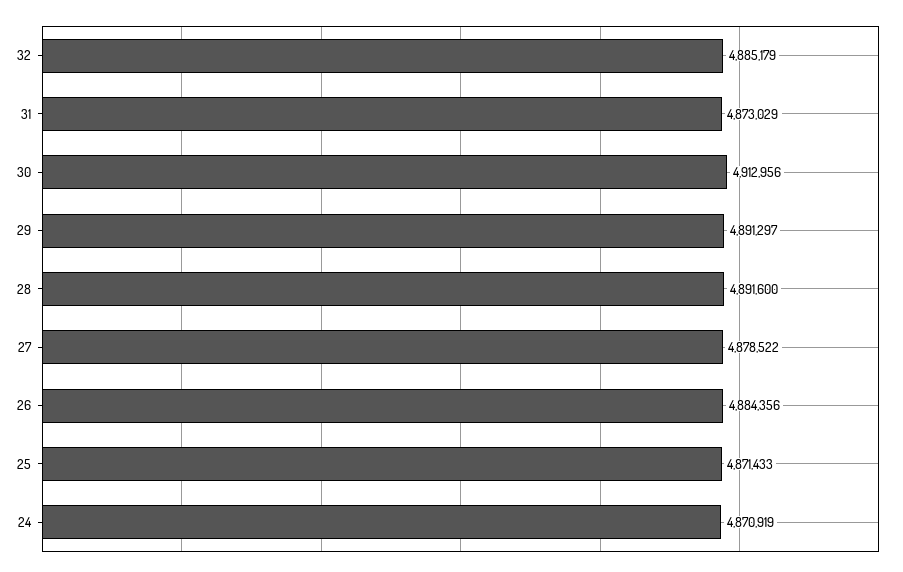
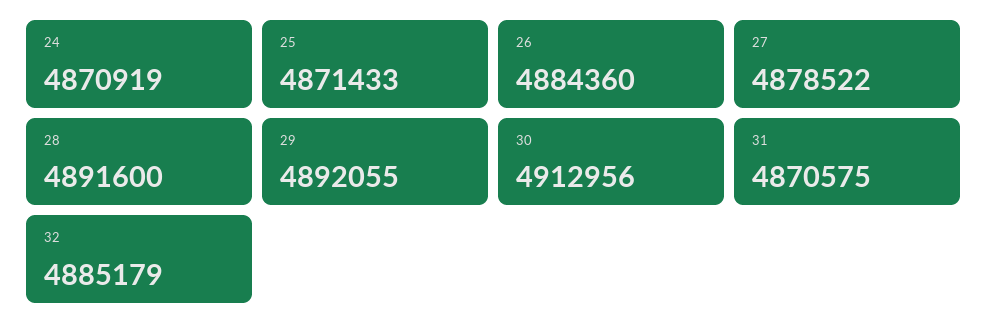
31: 4873029 -> 4870575
29: 4891297 -> 4892055
26: 4884356 -> 4884360

